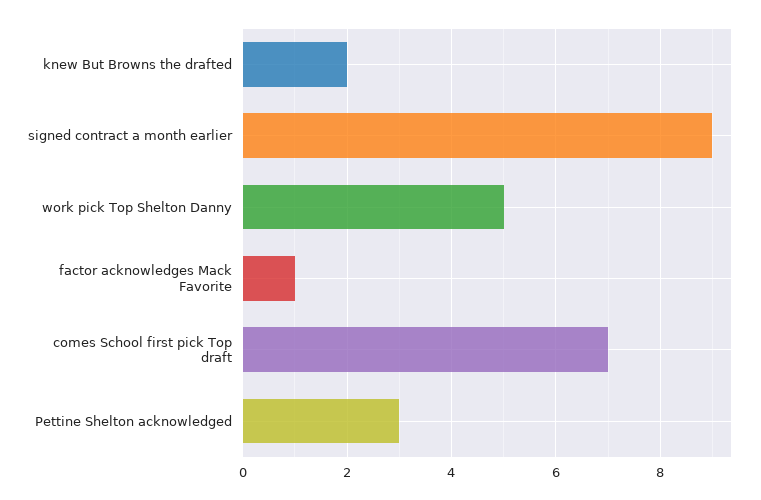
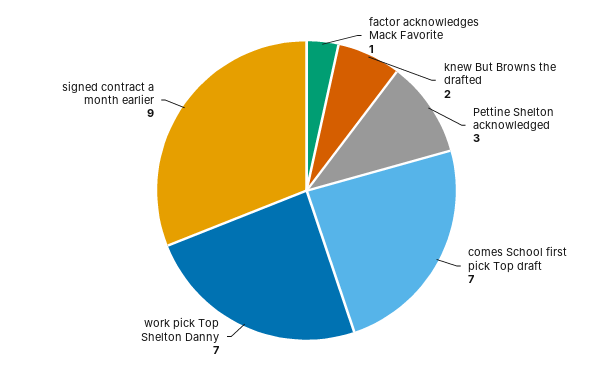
work pick Top Shelton Danny: 5 -> 7

